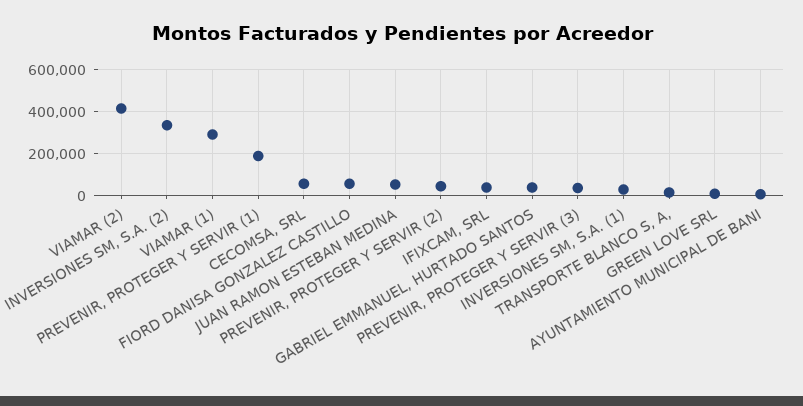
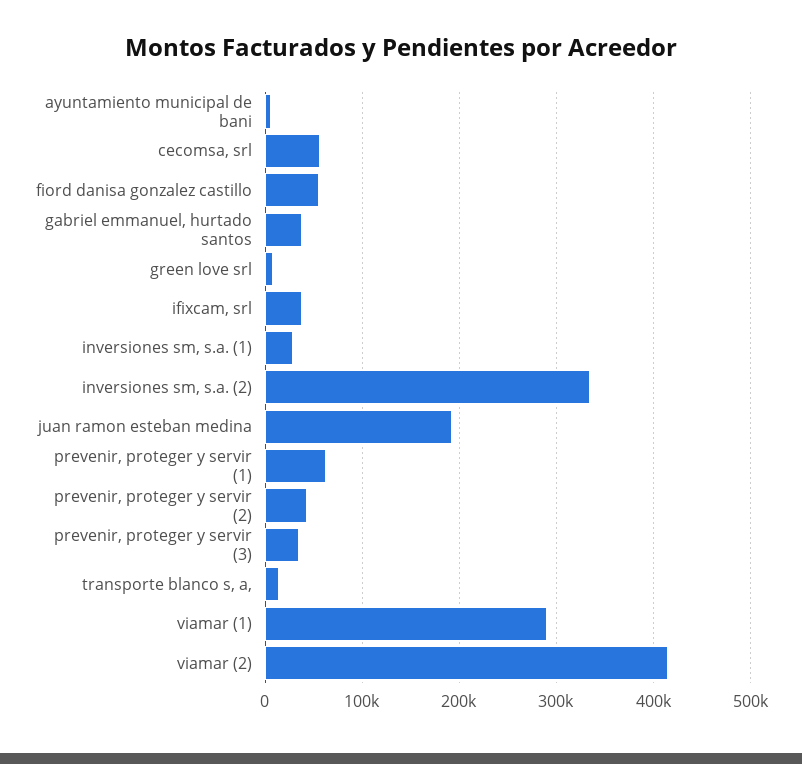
PREVENIR, PROTEGER Y SERVIR (1): 200000 -> 60000
JUAN RAMON ESTEBAN MEDINA: 50000 -> 190000

